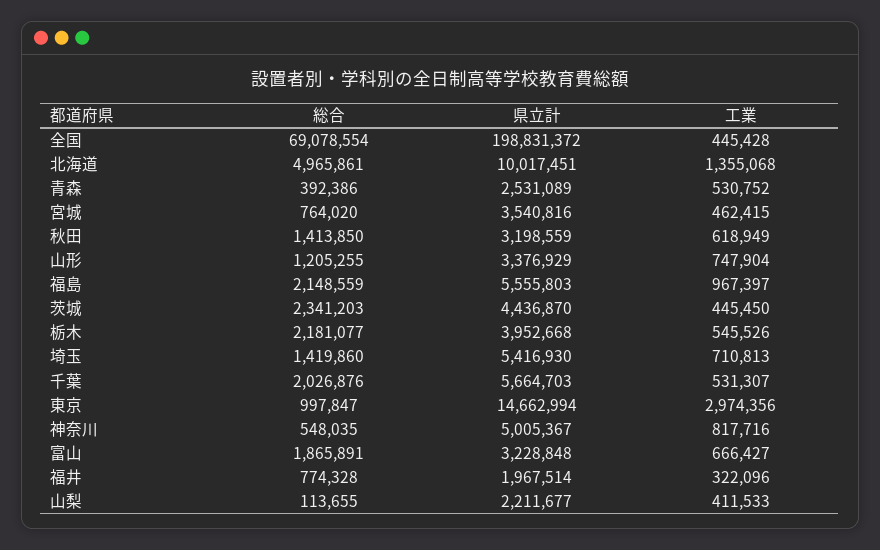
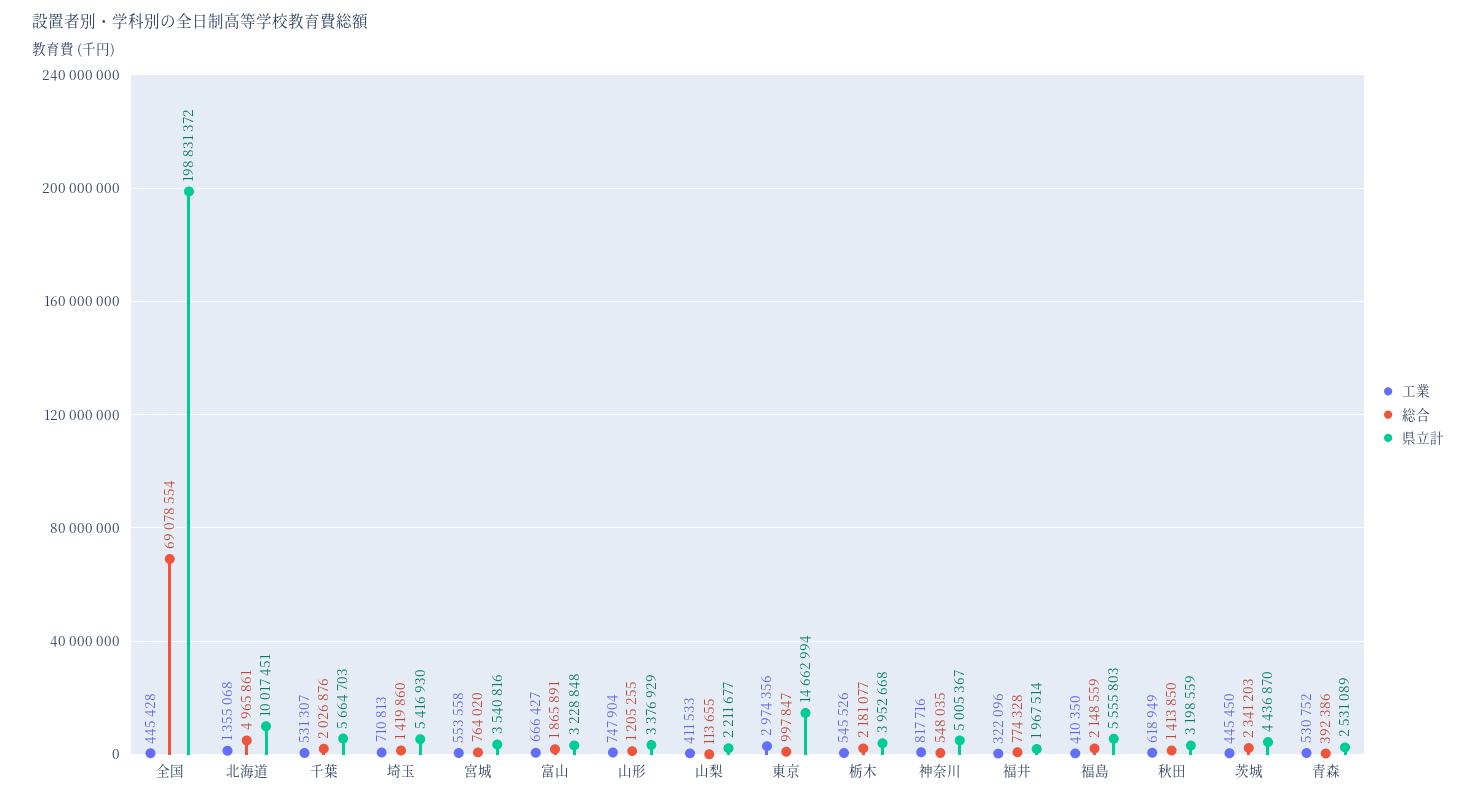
工業, 宮城: 462415 -> 553558
工業, 福島: 967397 -> 410350

